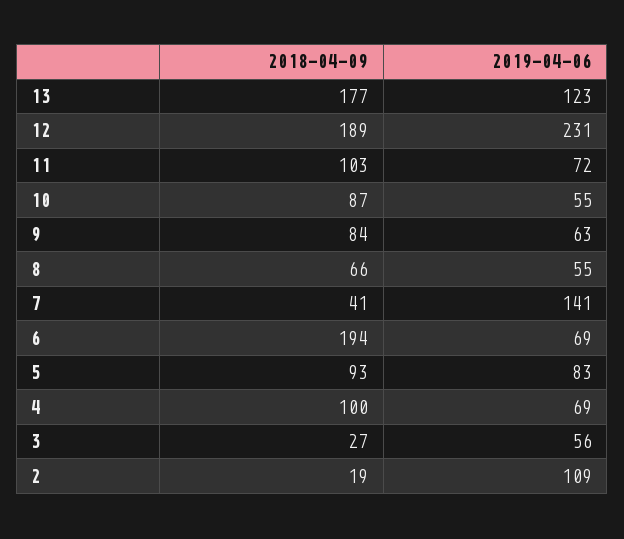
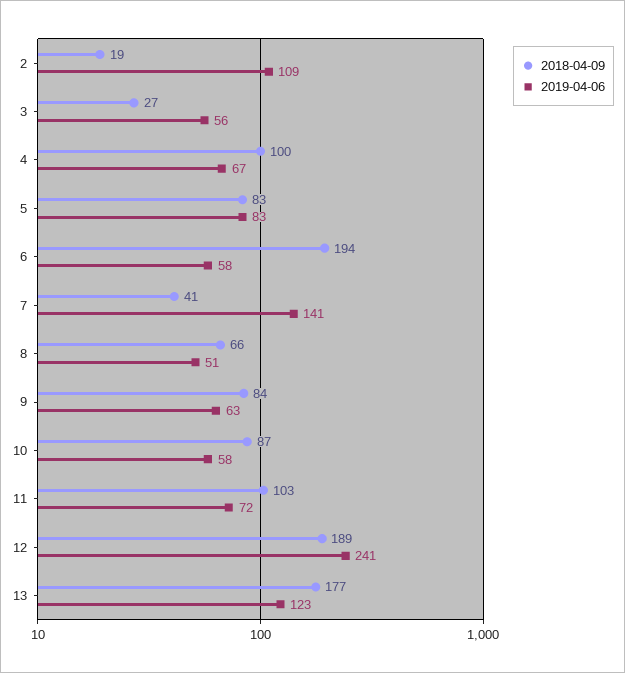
2019-04-06, 12: 231 -> 241
2019-04-06, 10: 55 -> 58
2019-04-06, 8: 55 -> 51
2019-04-06, 6: 69 -> 58
2018-04-09, 5: 93 -> 83
2019-04-06, 4: 69 -> 67

